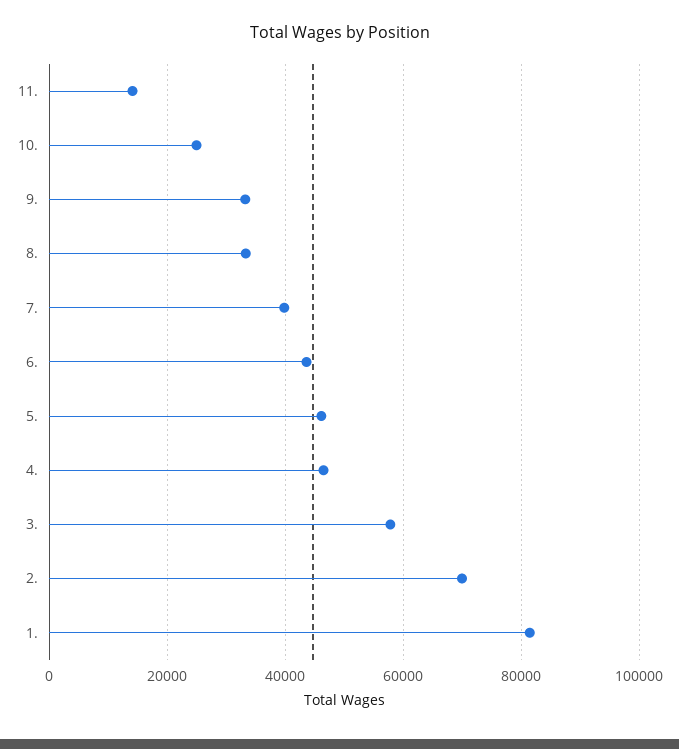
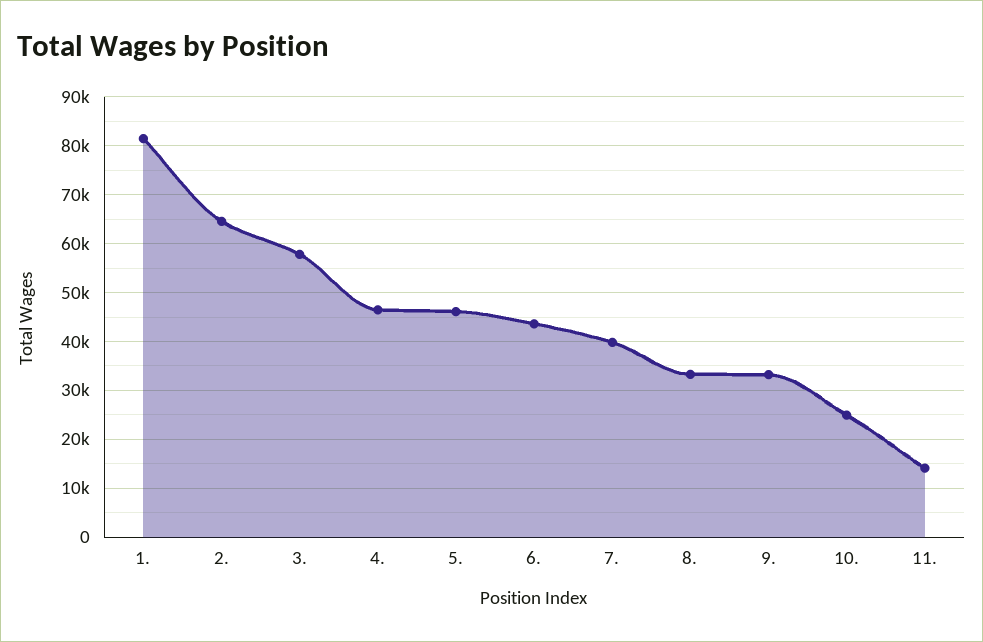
2.: 70000 -> 64000

